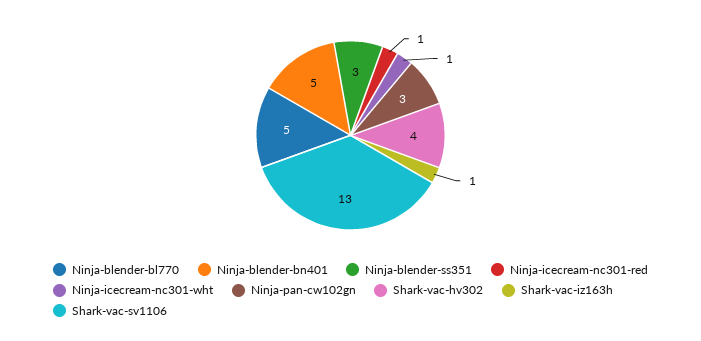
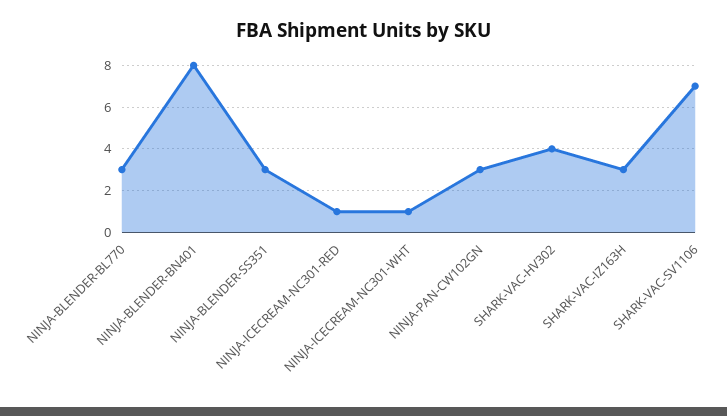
Ninja-blender-bl770: 5 -> 3
Ninja-blender-bn401: 5 -> 8
Shark-vac-iz163h: 1 -> 3
Shark-vac-sv1106: 13 -> 7

